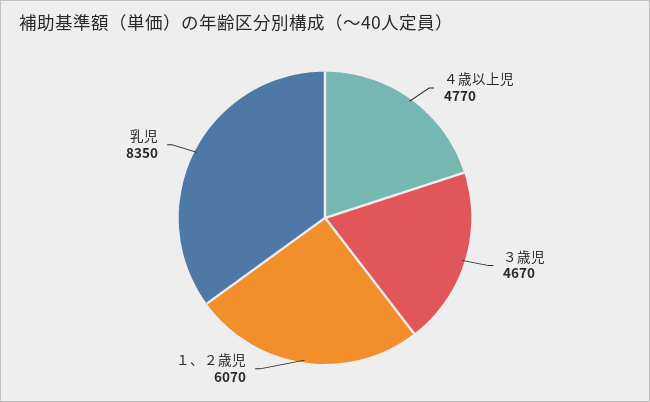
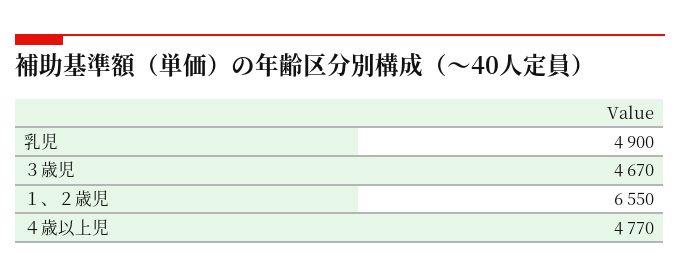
１、２歳児: 6070 -> 6550
乳児: 8350 -> 4900

